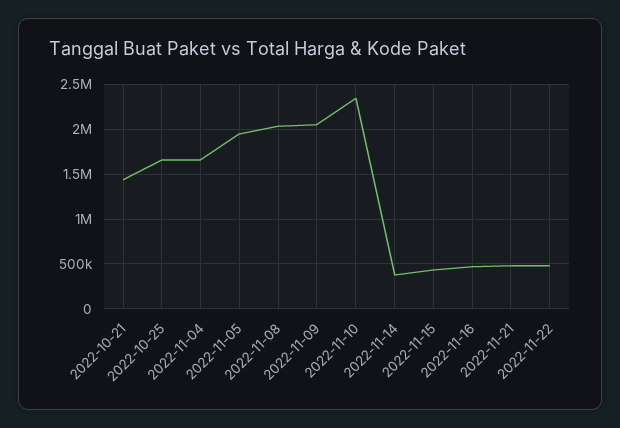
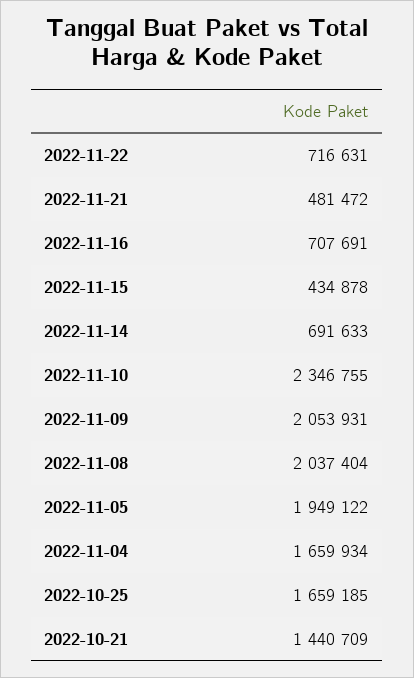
2022-11-14: 400000 -> 691633
2022-11-16: 500000 -> 707691
2022-11-22: 500000 -> 716631

